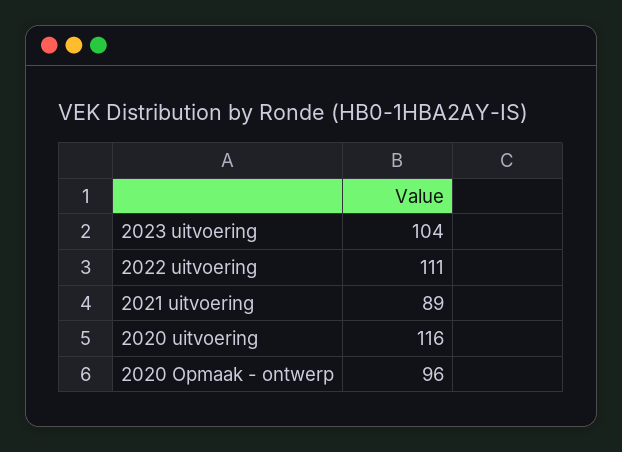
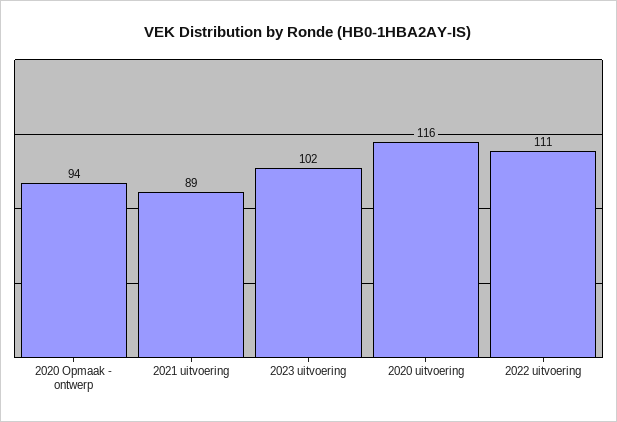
2023 uitvoering: 104 -> 102
2020 Opmaak - ontwerp: 96 -> 94

